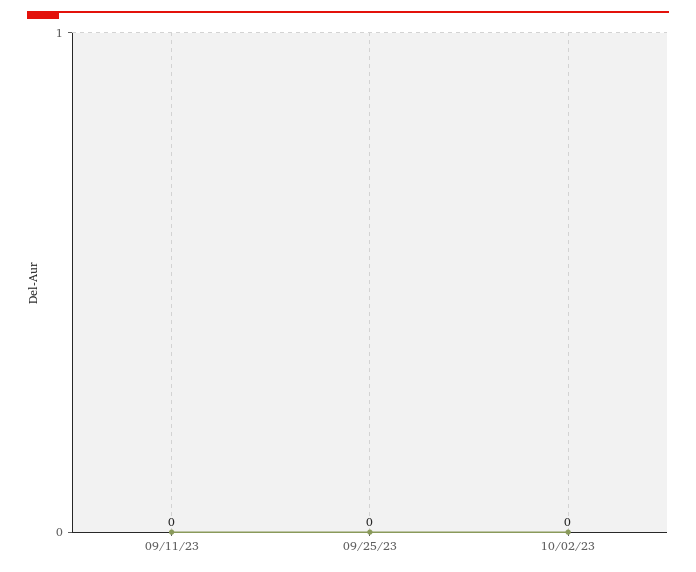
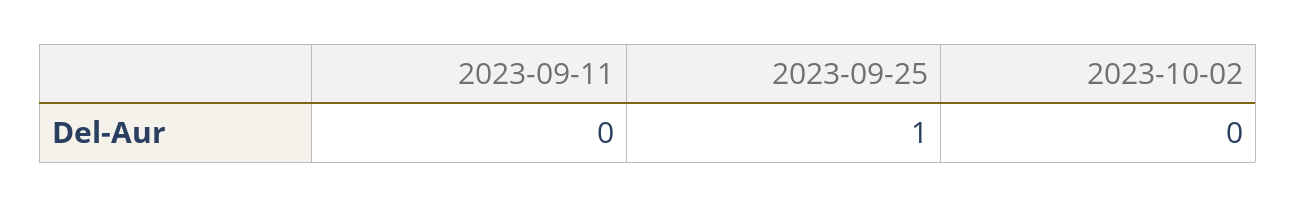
09/25/23: 0 -> 1

